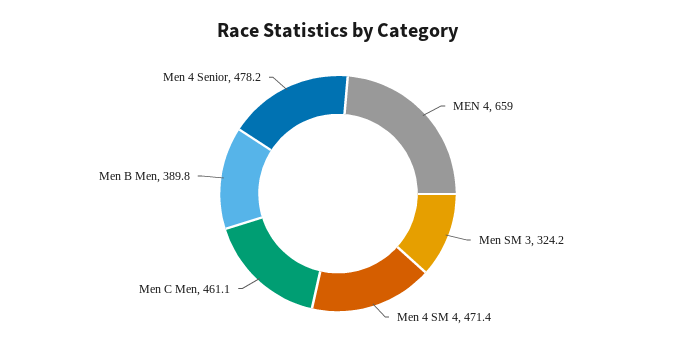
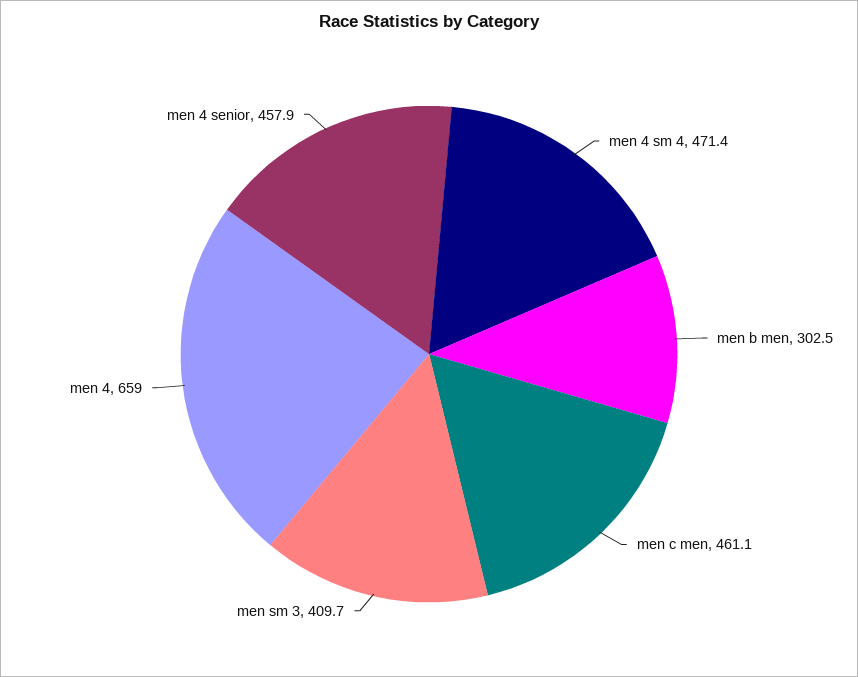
Men SM 3: 324.2 -> 409.7
Men B Men: 389.8 -> 302.5
Men 4 Senior: 478.2 -> 457.9

